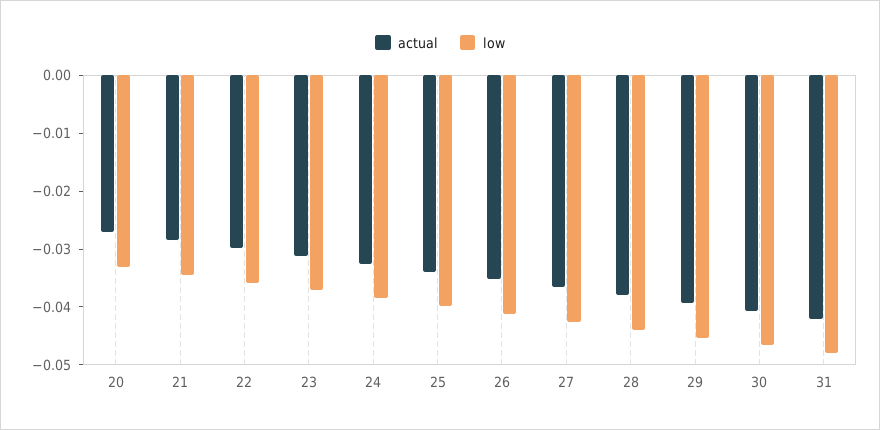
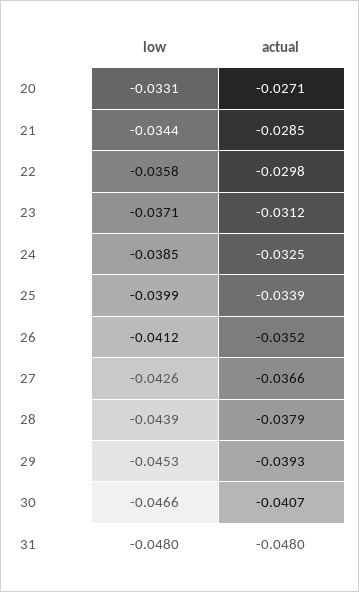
actual, 31: -0.042 -> -0.048

